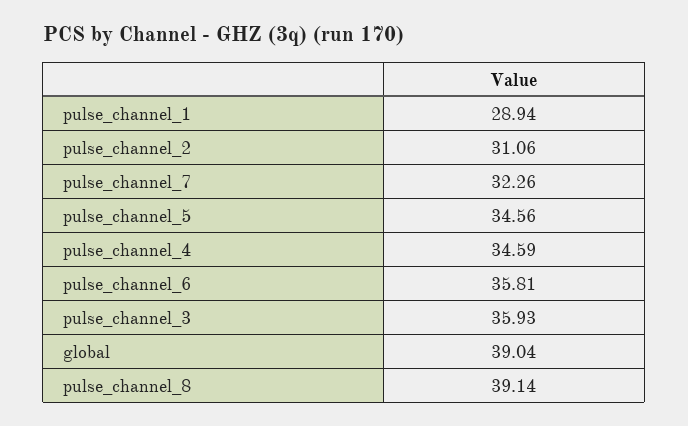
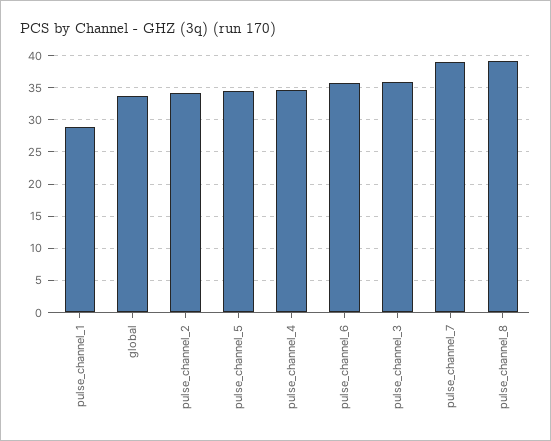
pulse_channel_2: 31.06 -> 34
pulse_channel_7: 32.26 -> 39
global: 39.04 -> 34

